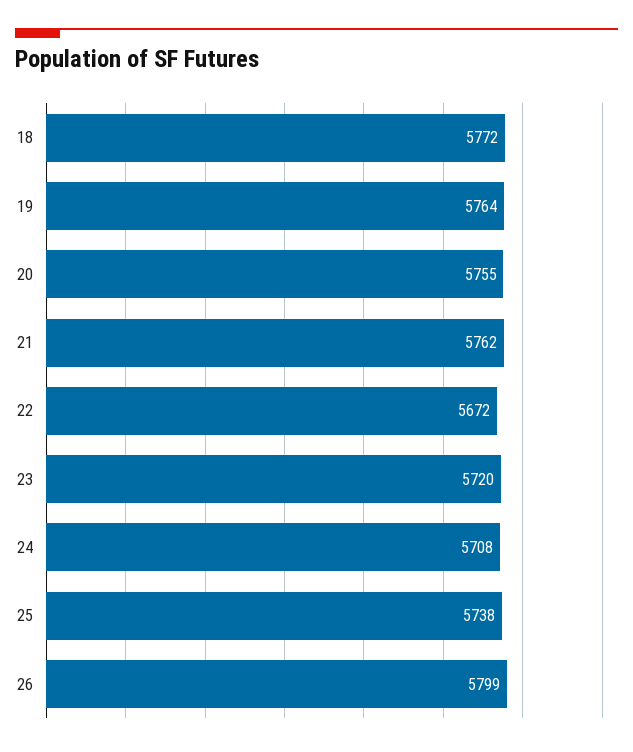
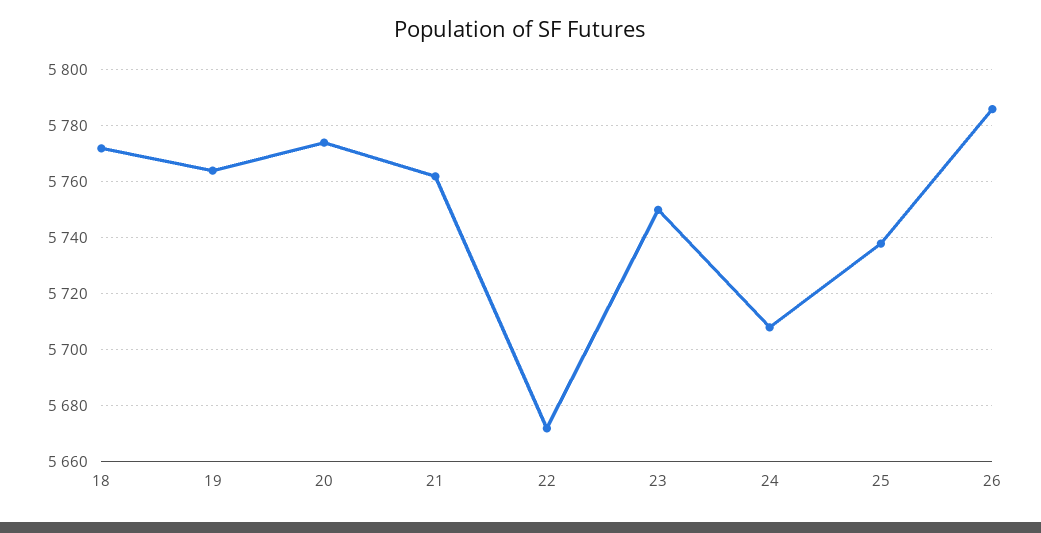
20: 5755 -> 5775
23: 5720 -> 5750
26: 5799 -> 5785

